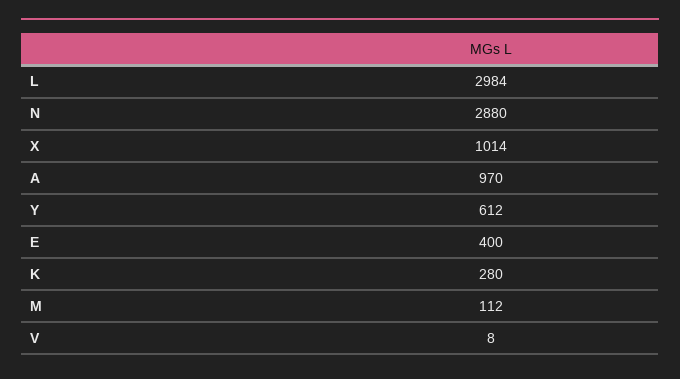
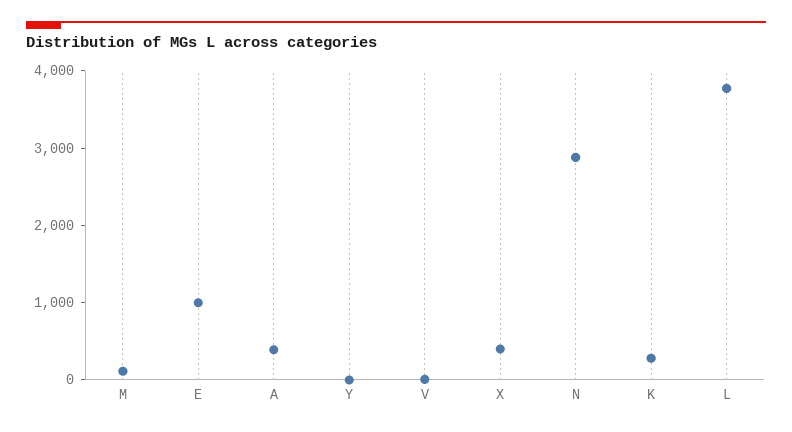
L: 2984 -> 3800
X: 1014 -> 400
A: 970 -> 400
Y: 612 -> 0
E: 400 -> 1000

